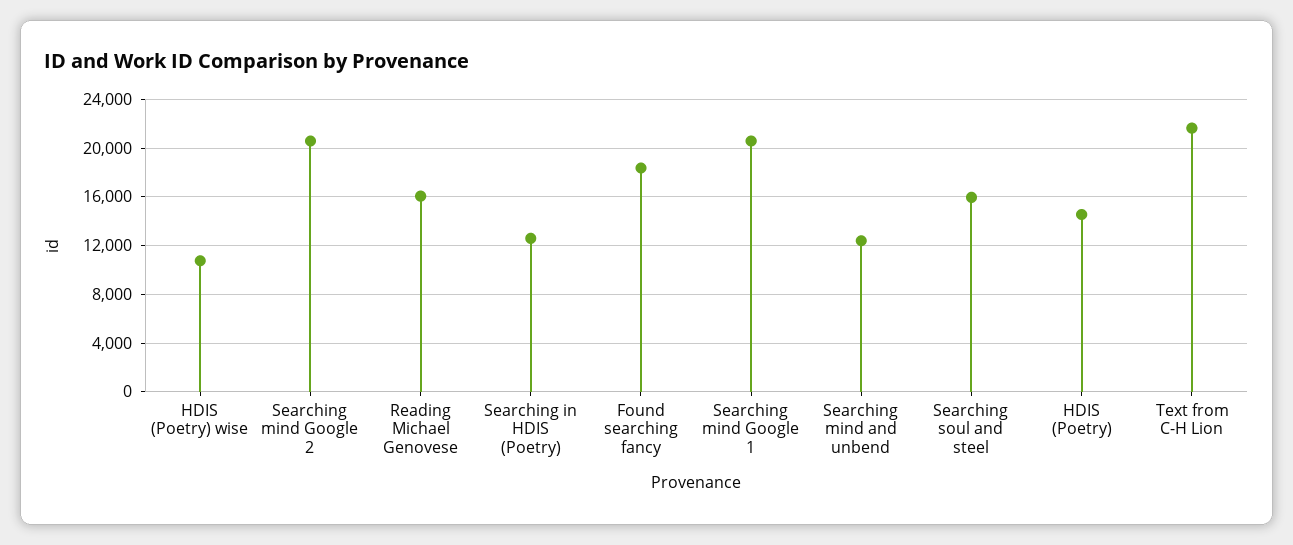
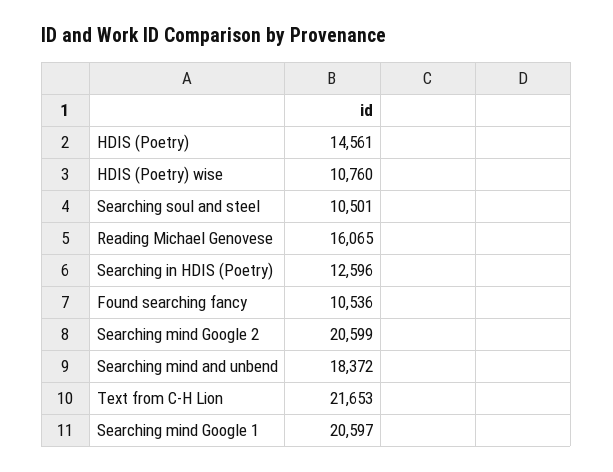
Found searching fancy: 18500 -> 10536
Searching mind and unbend: 12500 -> 18372
Searching soul and steel: 16000 -> 10501

